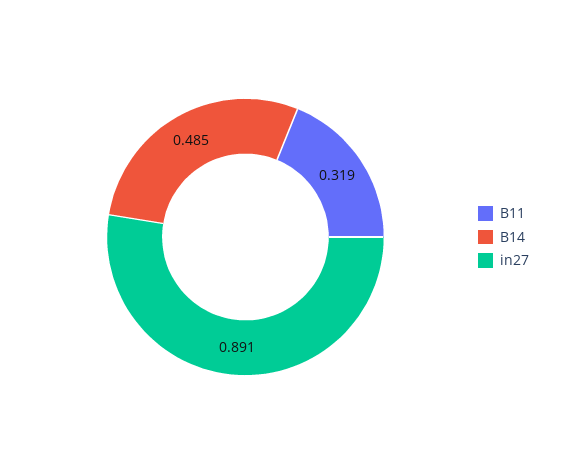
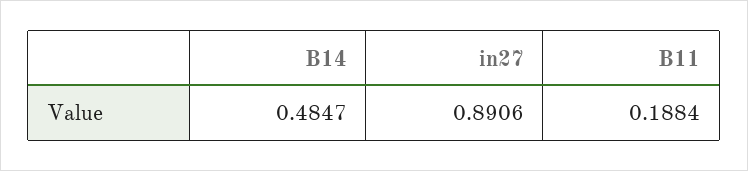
B11: 0.319 -> 0.1884

